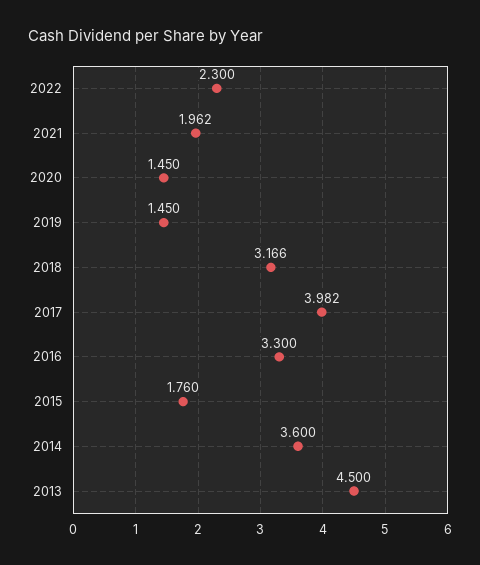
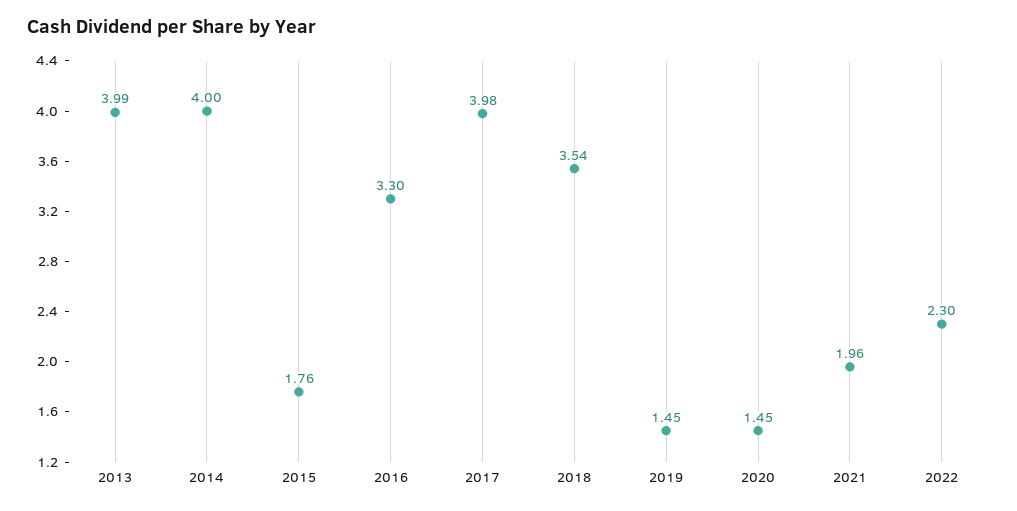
2018: 3.166 -> 3.54
2014: 3.6 -> 4
2013: 4.5 -> 3.99

